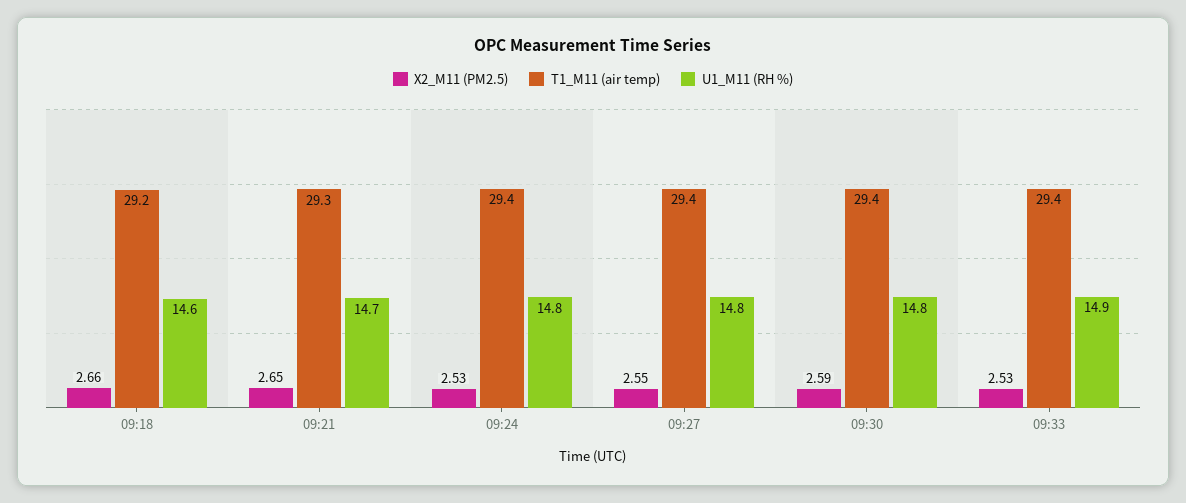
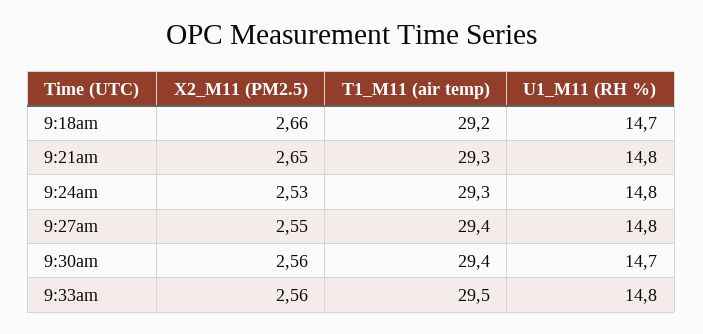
U1_M11 (RH %), 09:18: 14.6 -> 14.7
U1_M11 (RH %), 09:21: 14.7 -> 14.8
T1_M11 (air temp), 09:24: 29.4 -> 29.3
X2_M11 (PM2.5), 09:30: 2.59 -> 2.56
U1_M11 (RH %), 09:30: 14.8 -> 14.7
X2_M11 (PM2.5), 09:33: 2.53 -> 2.56
T1_M11 (air temp), 09:33: 29.4 -> 29.5
U1_M11 (RH %), 09:33: 14.9 -> 14.8

